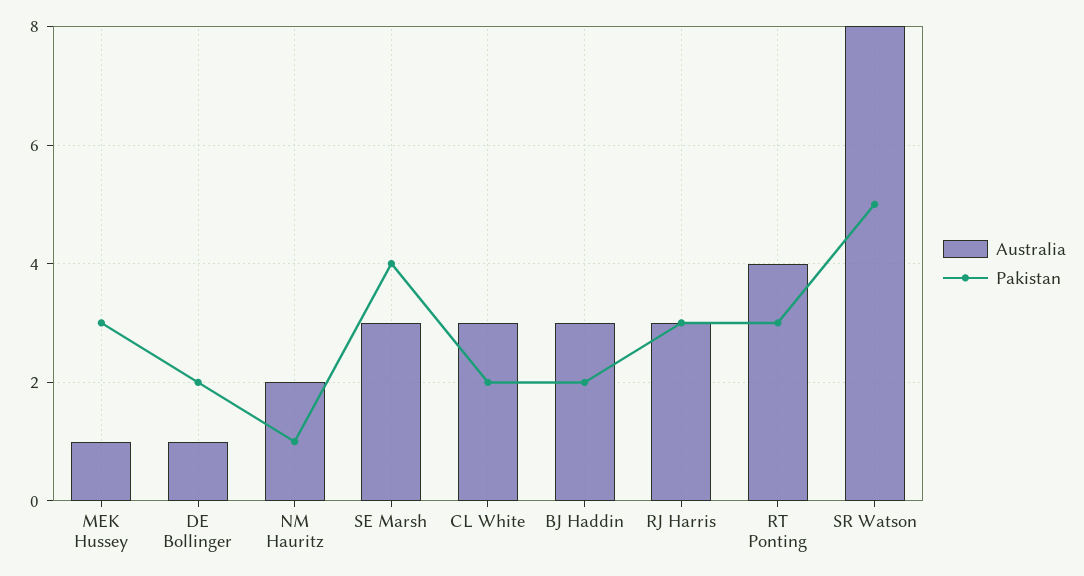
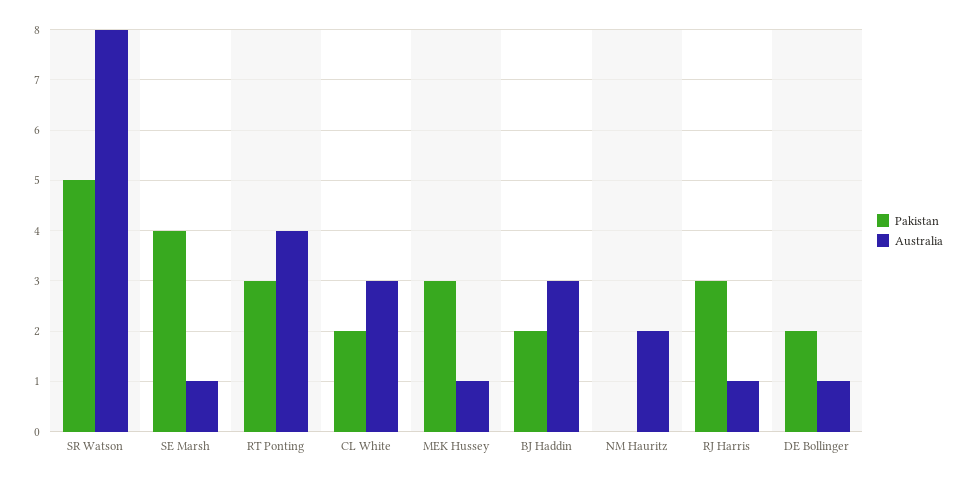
Pakistan, NM Hauritz: 1 -> 0
Australia, SE Marsh: 3 -> 1
Australia, RJ Harris: 3 -> 1

